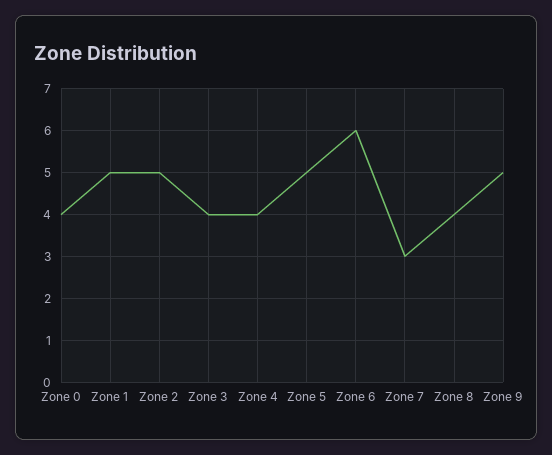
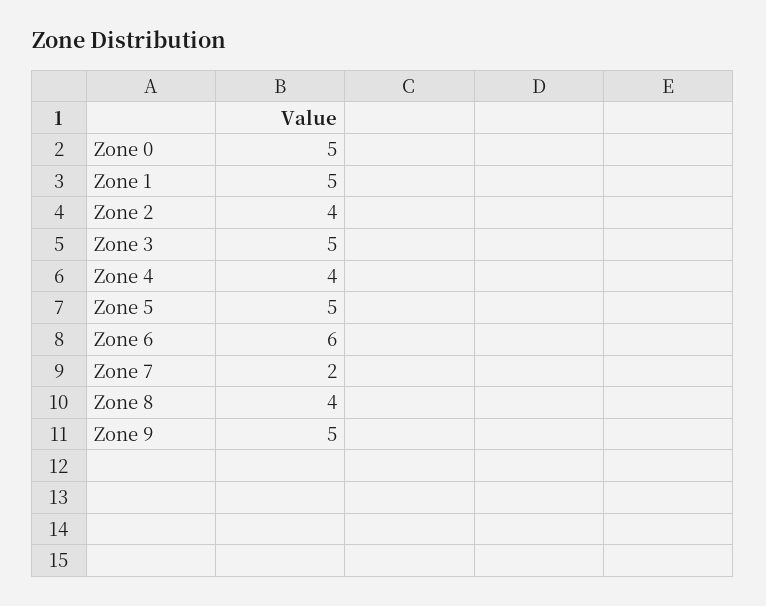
Zone 0: 4 -> 5
Zone 2: 5 -> 4
Zone 3: 4 -> 5
Zone 7: 3 -> 2

